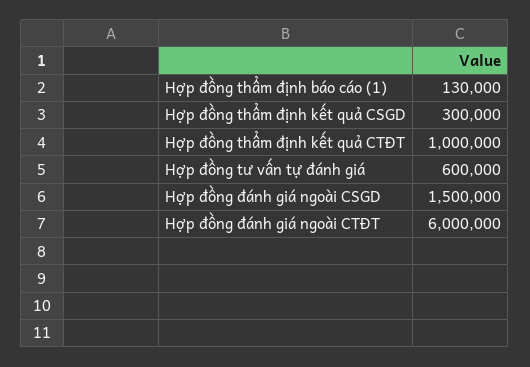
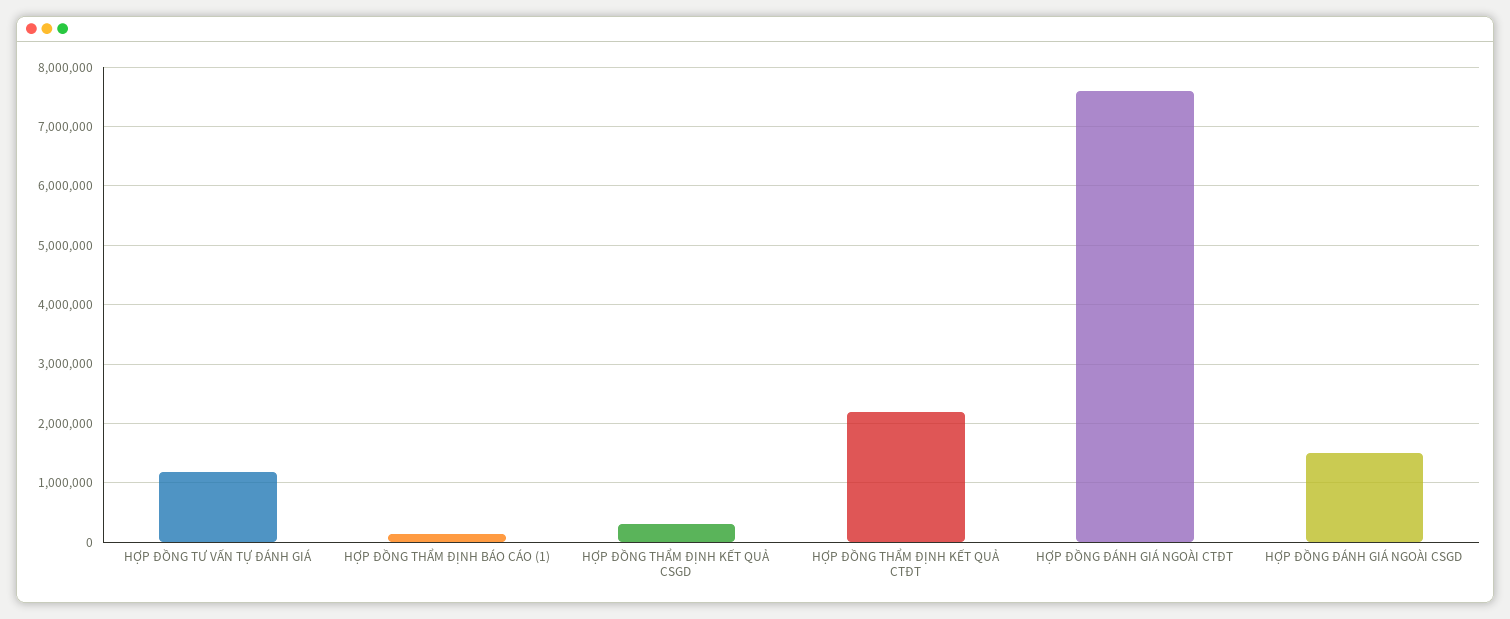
Hợp đồng thẩm định kết quả CTĐT: 1000000 -> 2200000
Hợp đồng tư vấn tự đánh giá: 600000 -> 1200000
Hợp đồng đánh giá ngoài CTĐT: 6000000 -> 7600000

